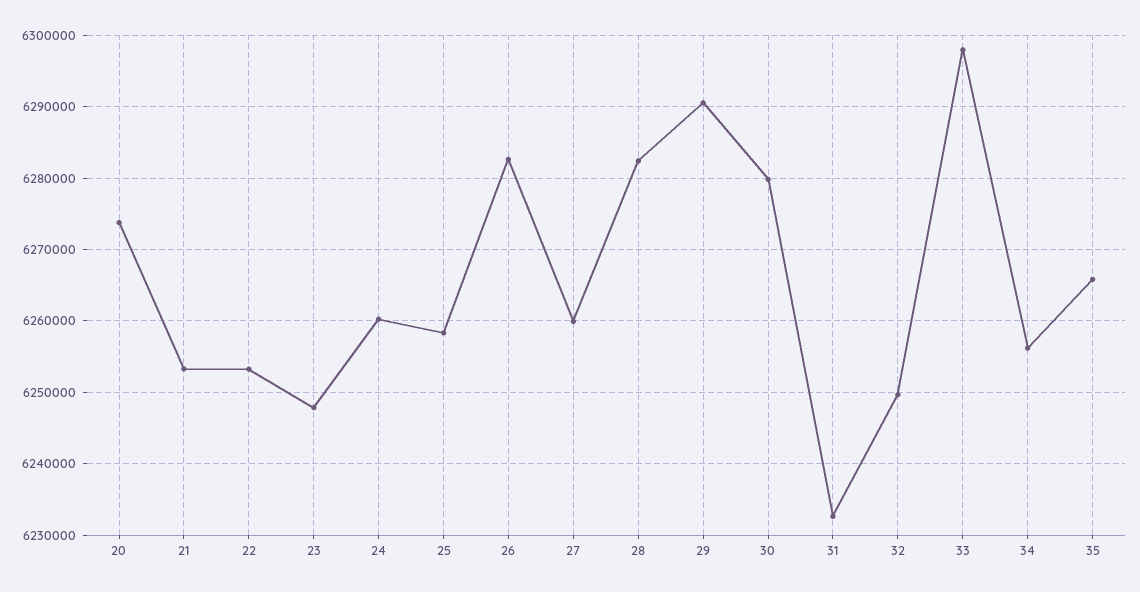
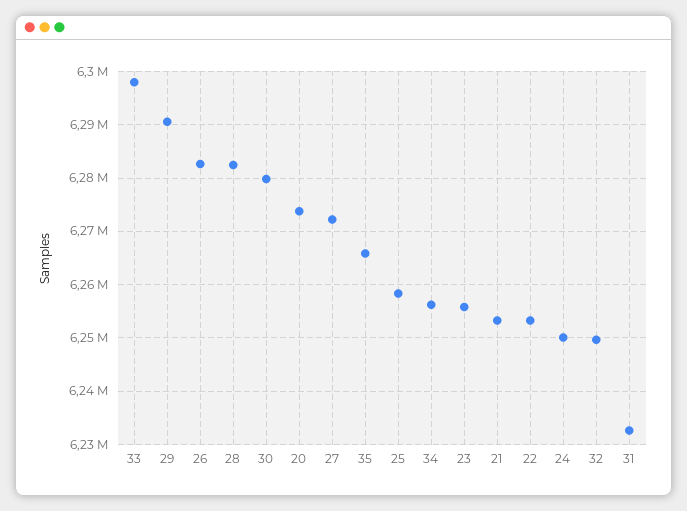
23: 6248000 -> 6256000
24: 6260000 -> 6250000
27: 6260000 -> 6272000

